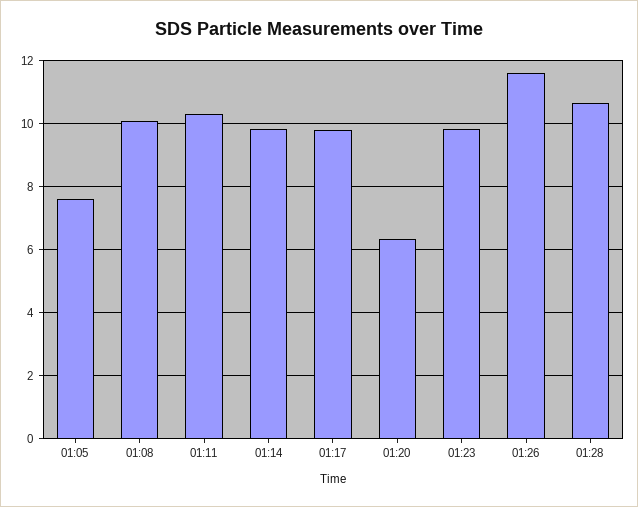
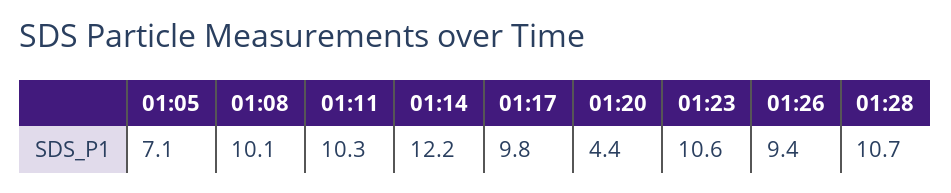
01:05: 7.6 -> 7.1
01:14: 9.8 -> 12.2
01:20: 6.4 -> 4.4
01:23: 9.8 -> 10.6
01:26: 11.6 -> 9.4

